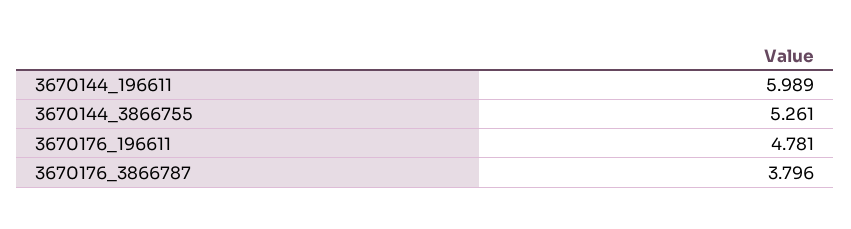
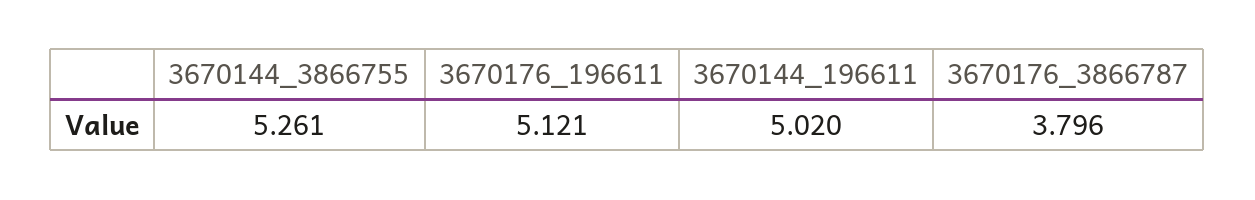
3670144_196611: 5.989 -> 5.02
3670176_196611: 4.781 -> 5.121

